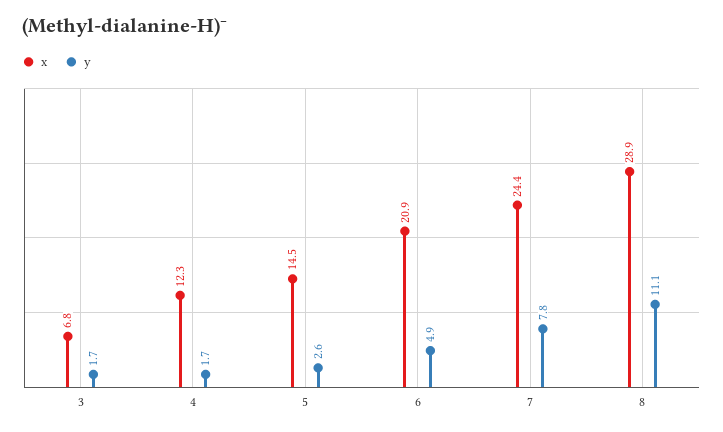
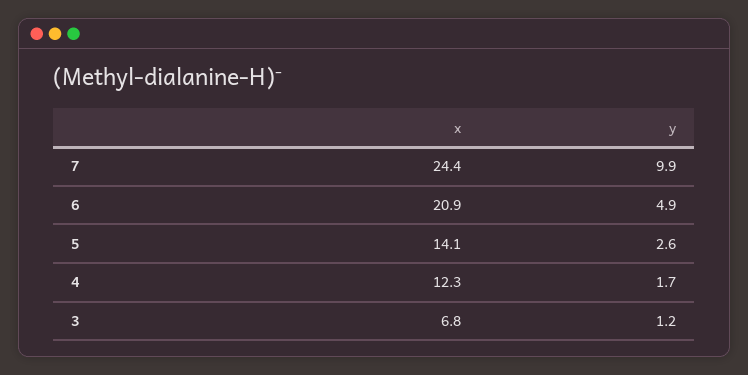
y, 3: 1.7 -> 1.2
x, 5: 14.5 -> 14.1
y, 7: 7.8 -> 9.9
x, 8: 28.9 -> none
y, 8: 11.1 -> none

